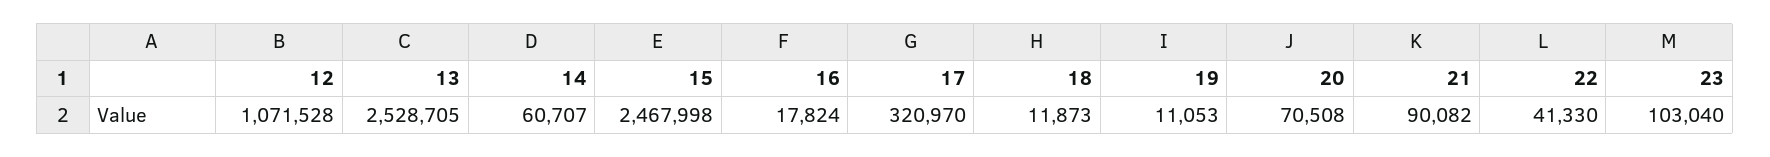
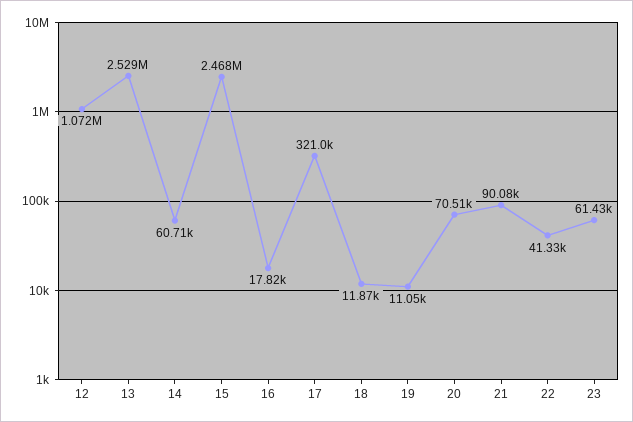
23: 103040 -> 61430

